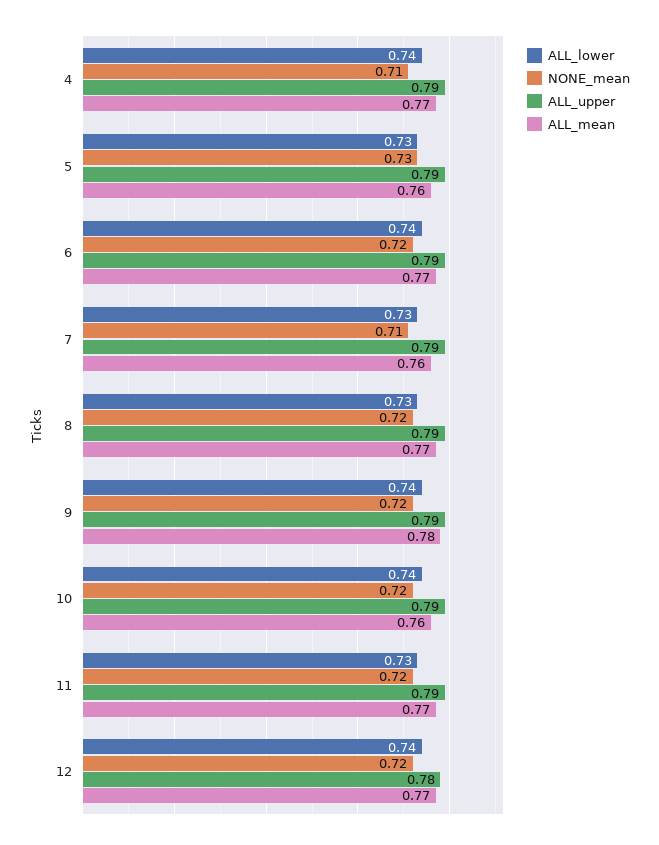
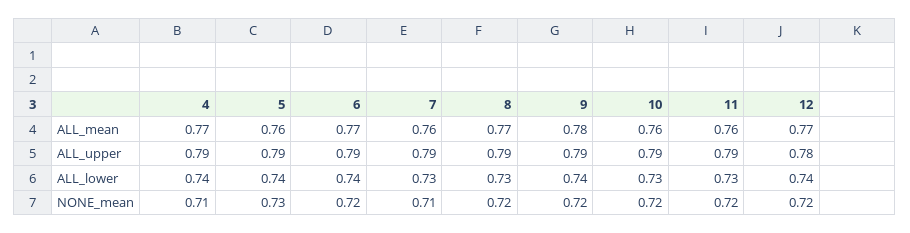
ALL_lower, 5: 0.73 -> 0.74
ALL_lower, 10: 0.74 -> 0.73
ALL_mean, 11: 0.77 -> 0.76

